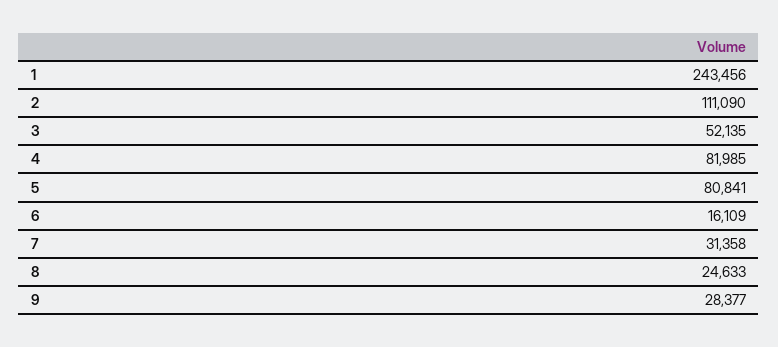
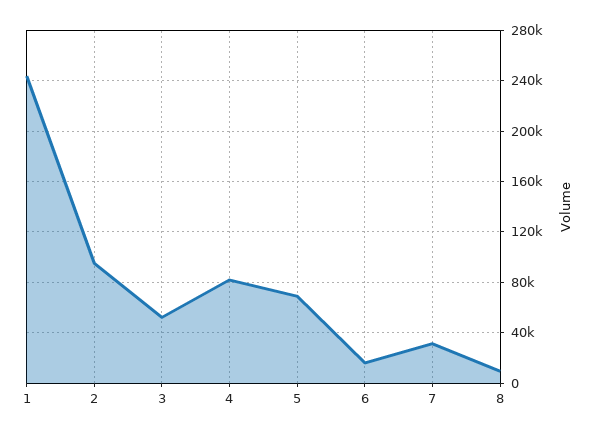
2: 111090 -> 95000
5: 80841 -> 70000
8: 24633 -> 10000
9: 28377 -> none

